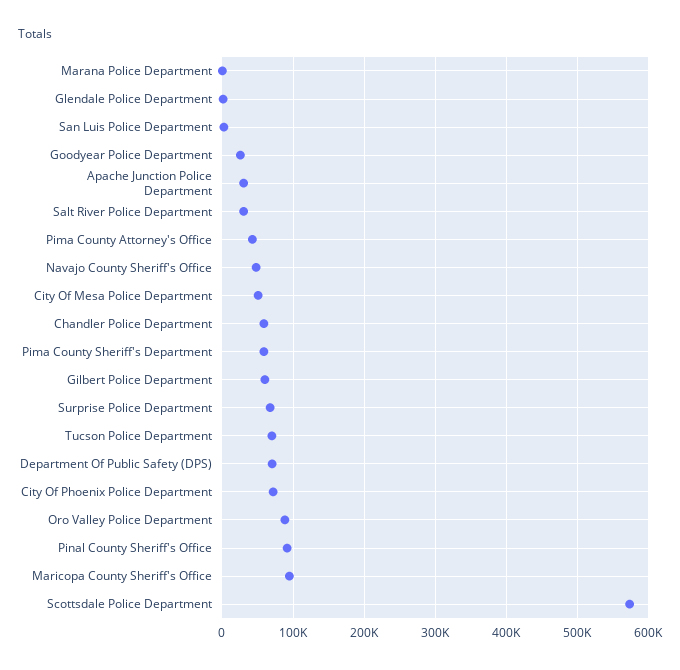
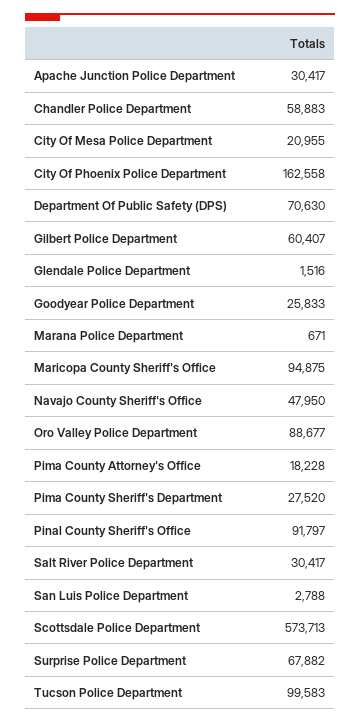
Pima County Attorney's Office: 40000 -> 18228
City Of Mesa Police Department: 50000 -> 20955
Pima County Sheriff's Department: 60000 -> 27520
Tucson Police Department: 70000 -> 99583
City Of Phoenix Police Department: 70000 -> 162558

